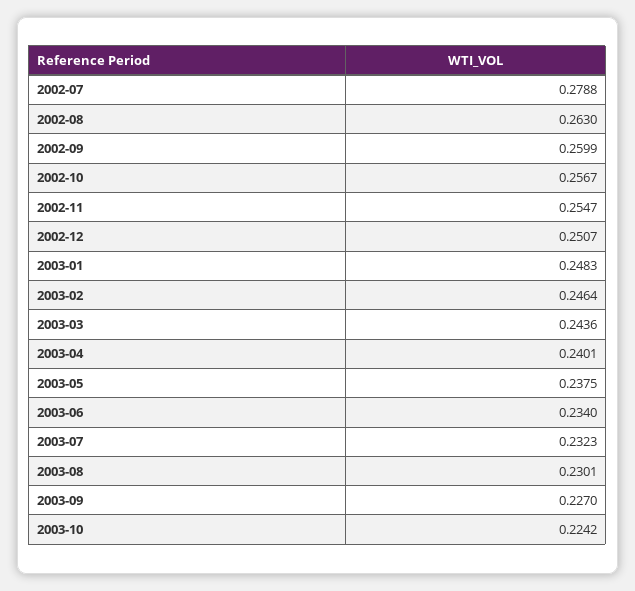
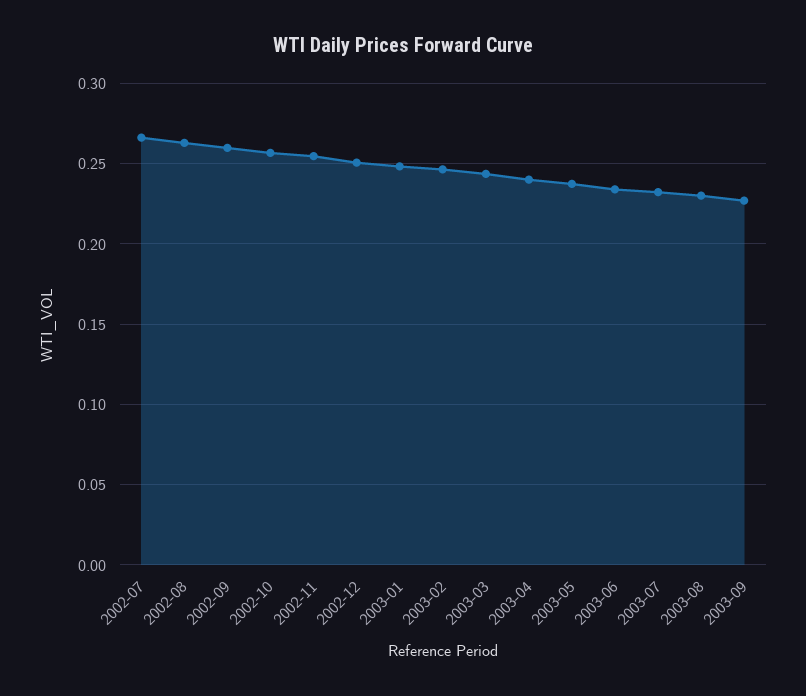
2002-07: 0.2788 -> 0.265
2003-10: 0.2242 -> none

